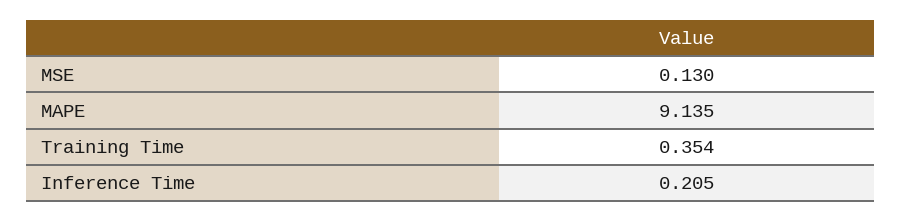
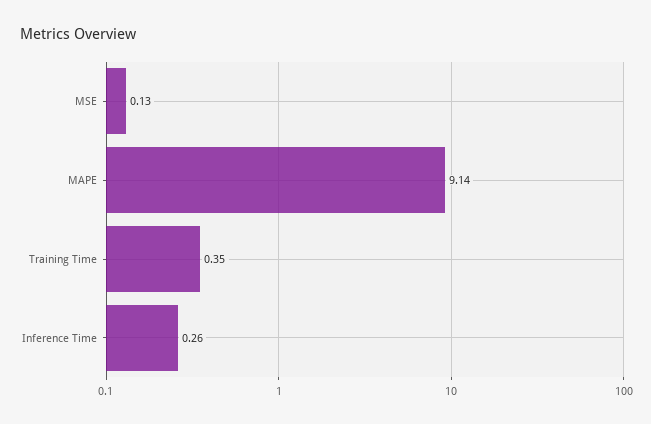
Inference Time: 0.205 -> 0.26

